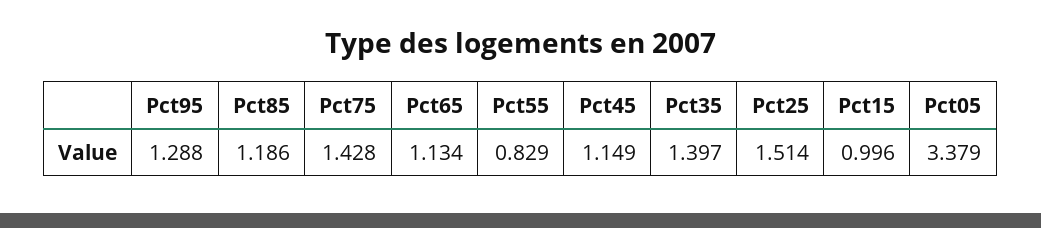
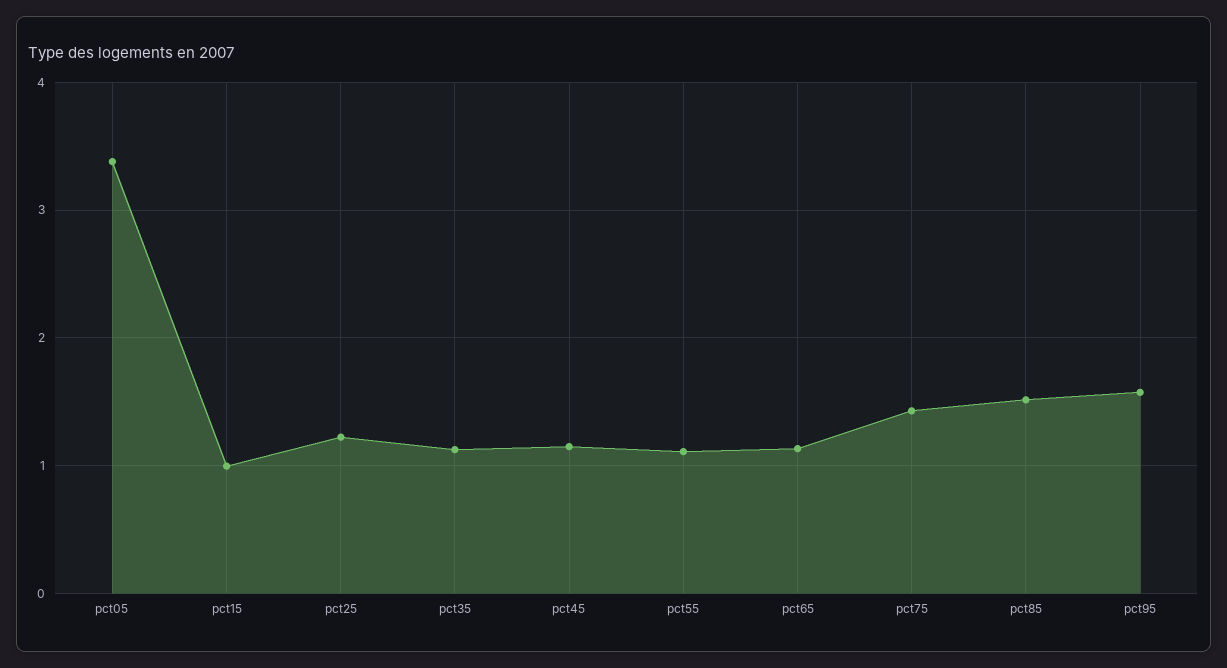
Pct95: 1.288 -> 1.6
Pct85: 1.186 -> 1.5
Pct55: 0.829 -> 1.1
Pct35: 1.397 -> 1.1
Pct25: 1.514 -> 1.2

